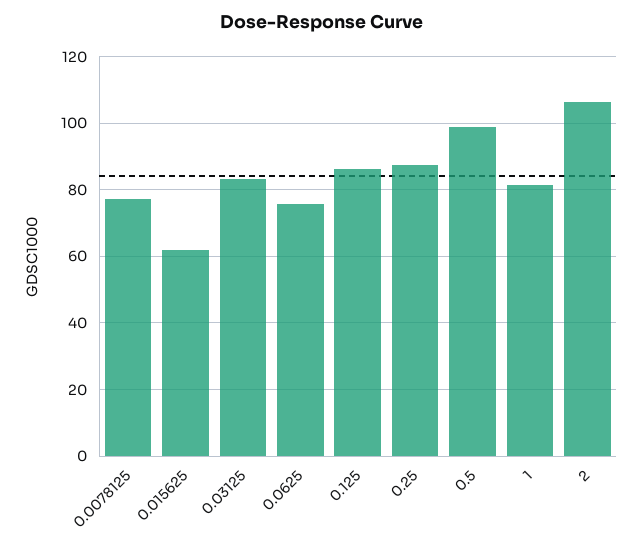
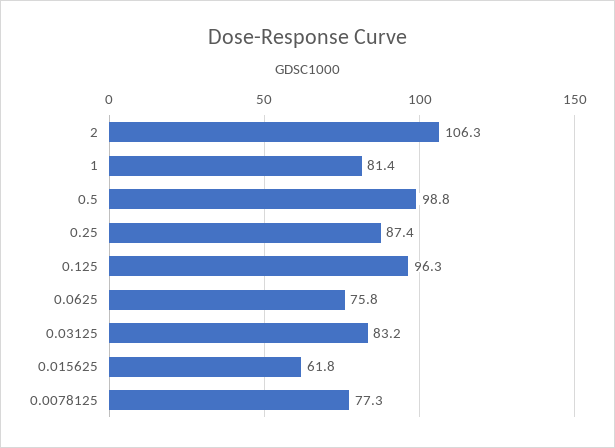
0.125: 86 -> 96.3

